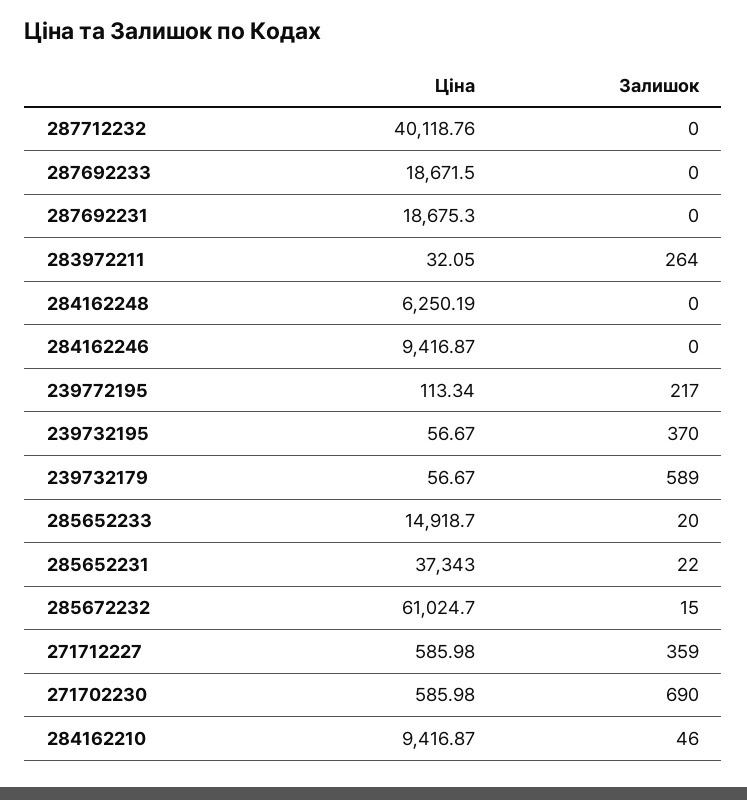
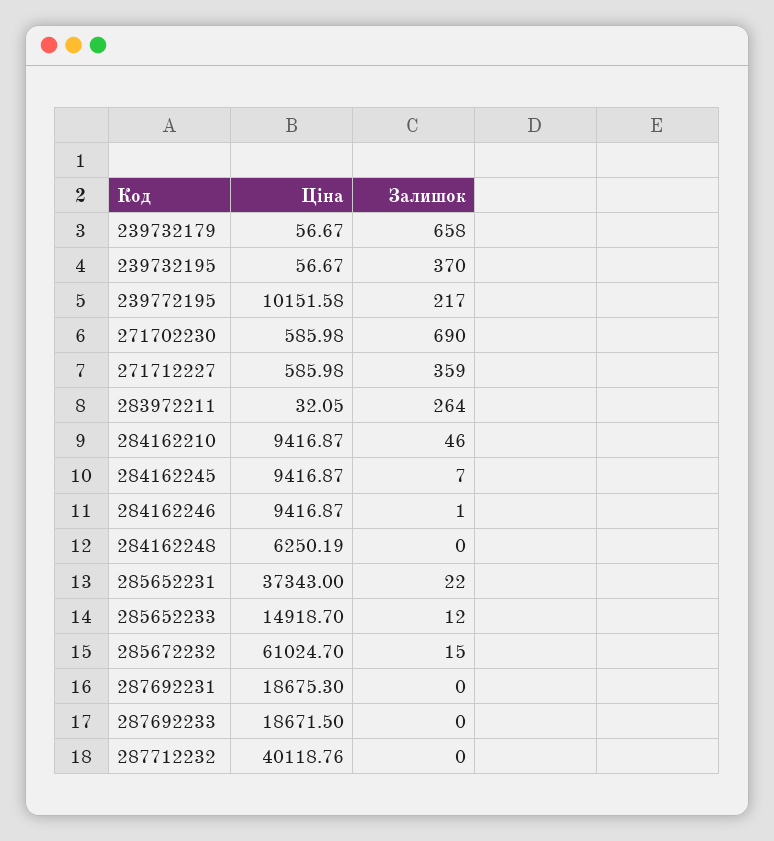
Залишок, 284162246: 0 -> 1
Ціна, 239772195: 113.34 -> 10151.58
Залишок, 239732179: 589 -> 658
Залишок, 285652233: 20 -> 12
Ціна, 284162245: none -> 9416.87
Залишок, 284162245: none -> 7

